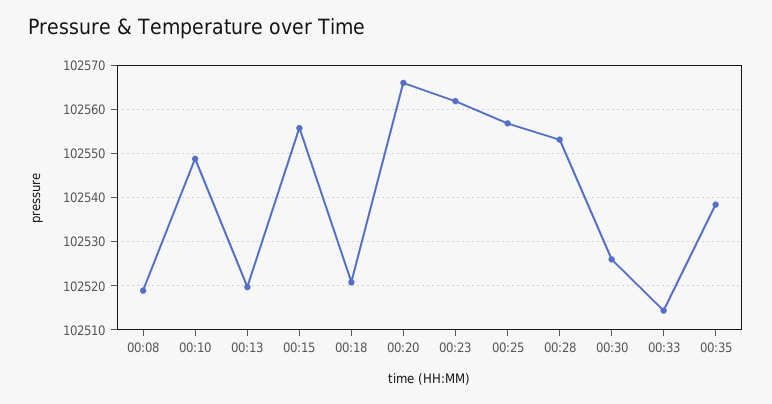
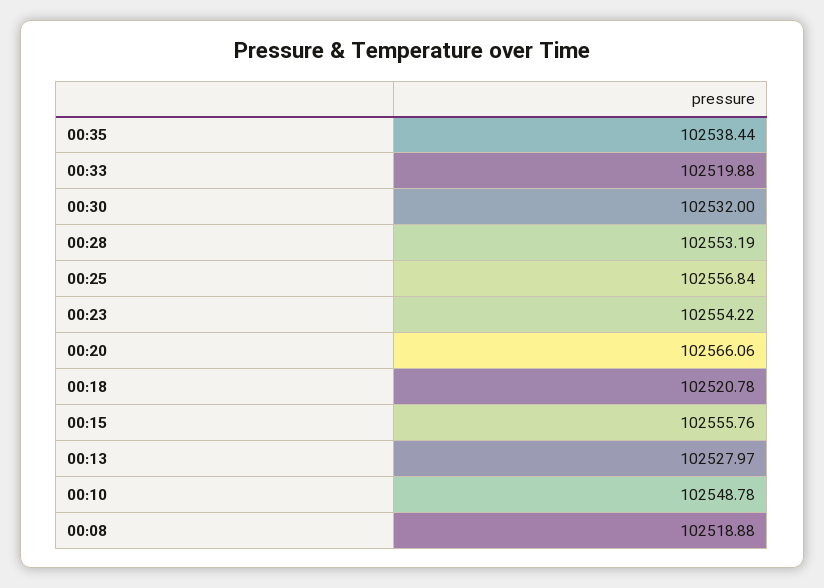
00:13: 102520 -> 102527.97
00:23: 102562 -> 102554.22
00:30: 102526 -> 102532
00:33: 102514 -> 102519.88

